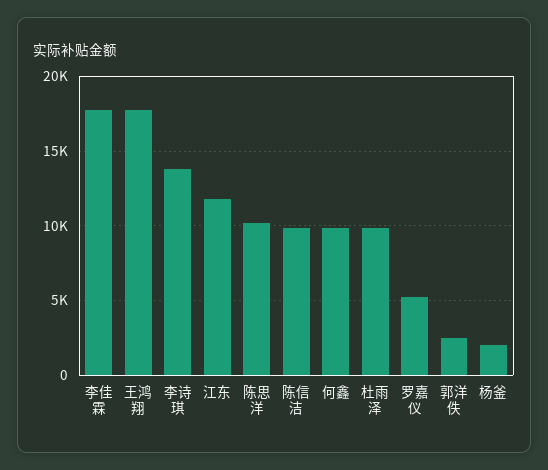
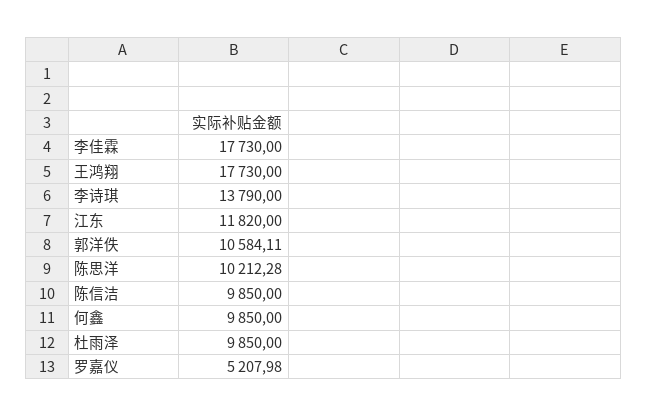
郭洋佚: 2500 -> 10584.11
杨釜: 2000 -> none

